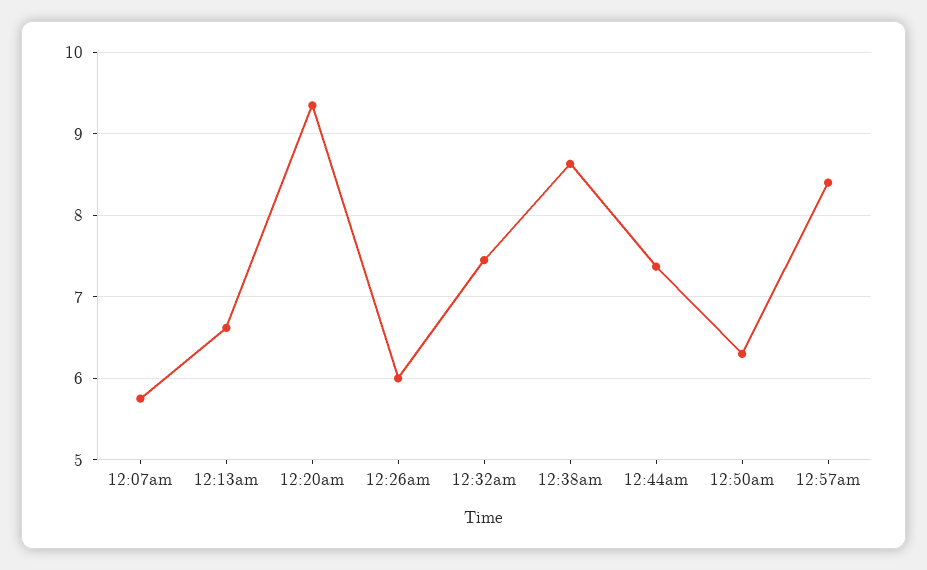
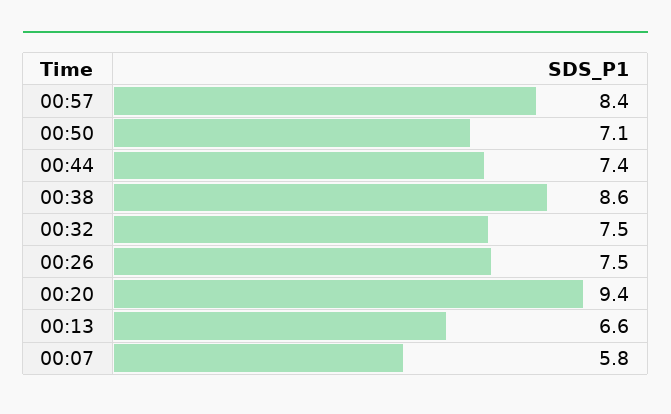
12:26am: 6 -> 7.5
12:50am: 6.3 -> 7.1

